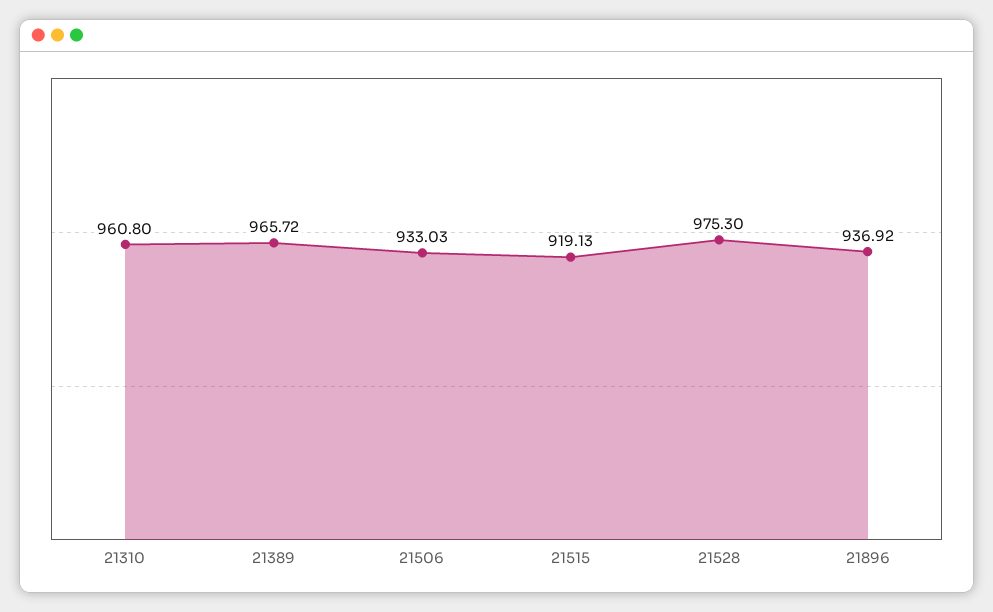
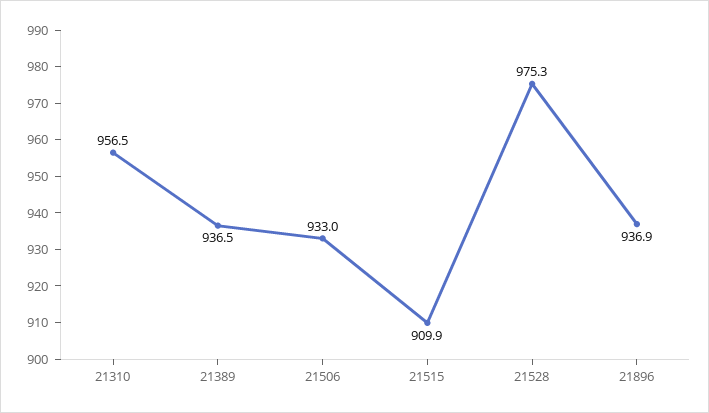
21310: 960.8 -> 956.5
21389: 965.72 -> 936.5
21515: 919.13 -> 909.9

